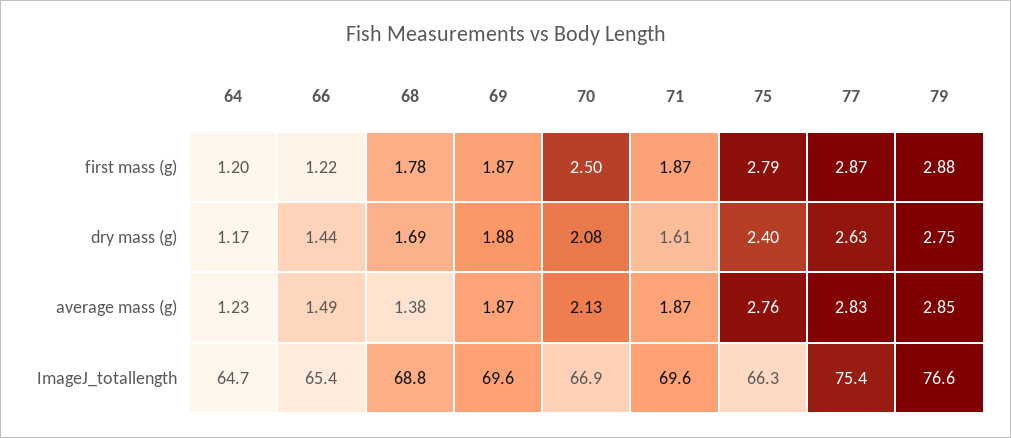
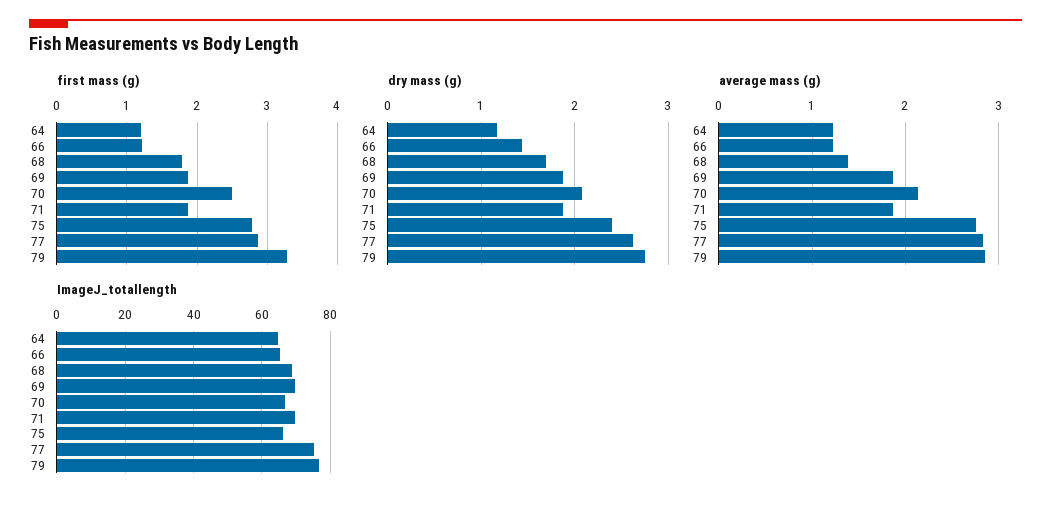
first mass (g), 79: 2.88 -> 3.3
dry mass (g), 71: 1.61 -> 1.9
average mass (g), 66: 1.49 -> 1.2

